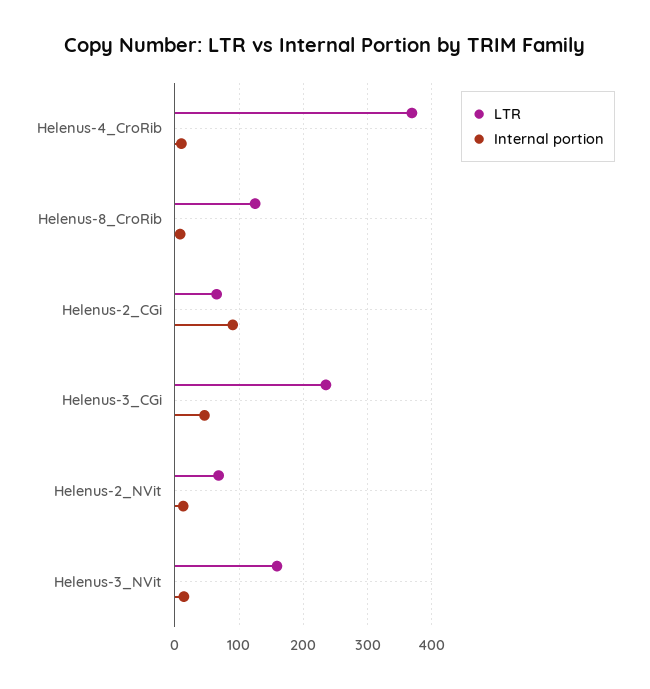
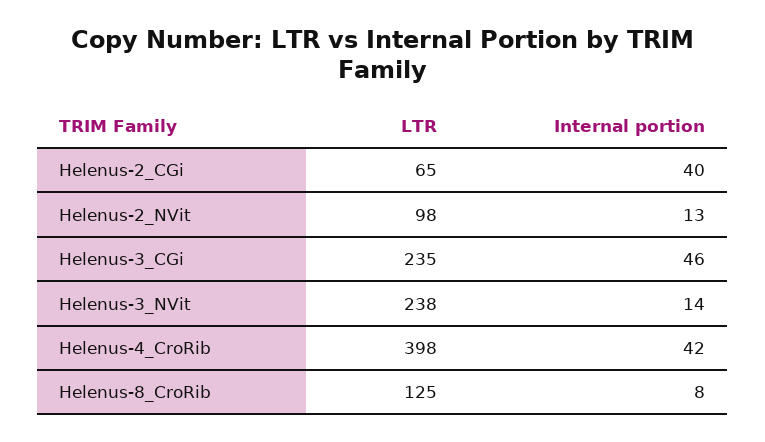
LTR, Helenus-4_CroRib: 370 -> 398
Internal portion, Helenus-4_CroRib: 10 -> 42
Internal portion, Helenus-2_CGi: 90 -> 40
LTR, Helenus-2_NVit: 70 -> 98
LTR, Helenus-3_NVit: 160 -> 238

